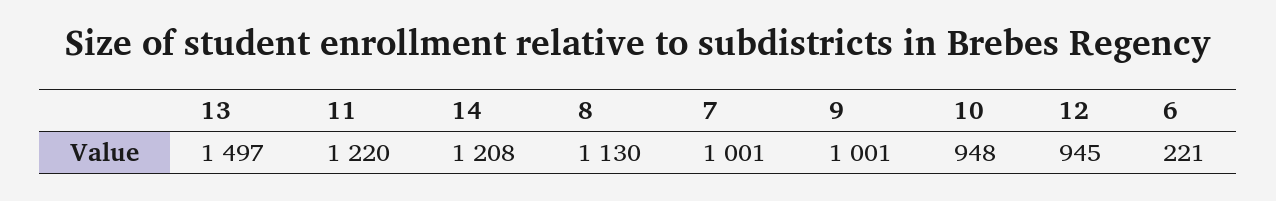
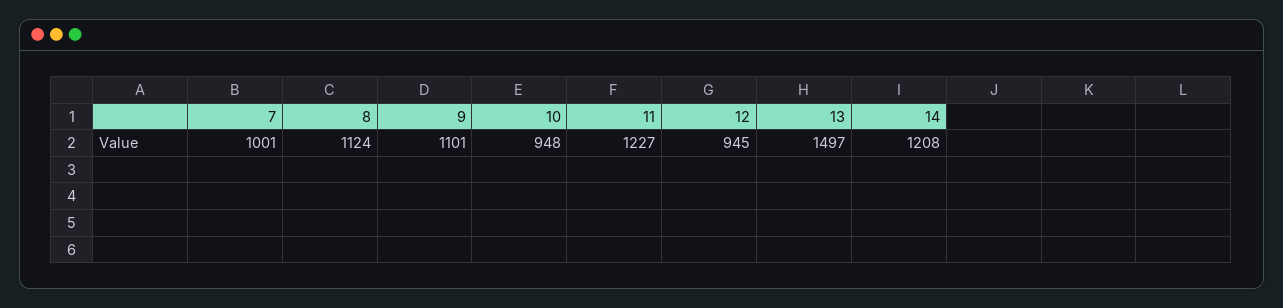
11: 1220 -> 1227
8: 1130 -> 1124
9: 1001 -> 1101
6: 221 -> none

